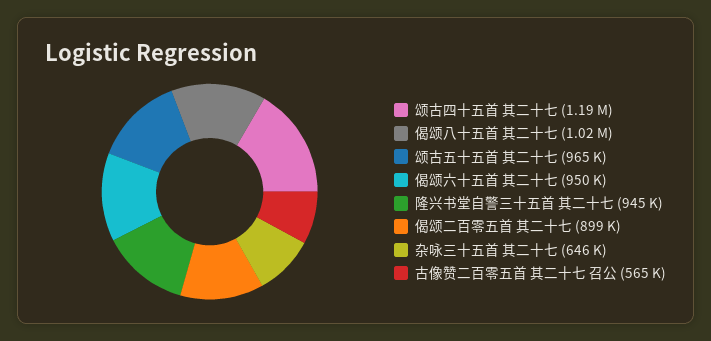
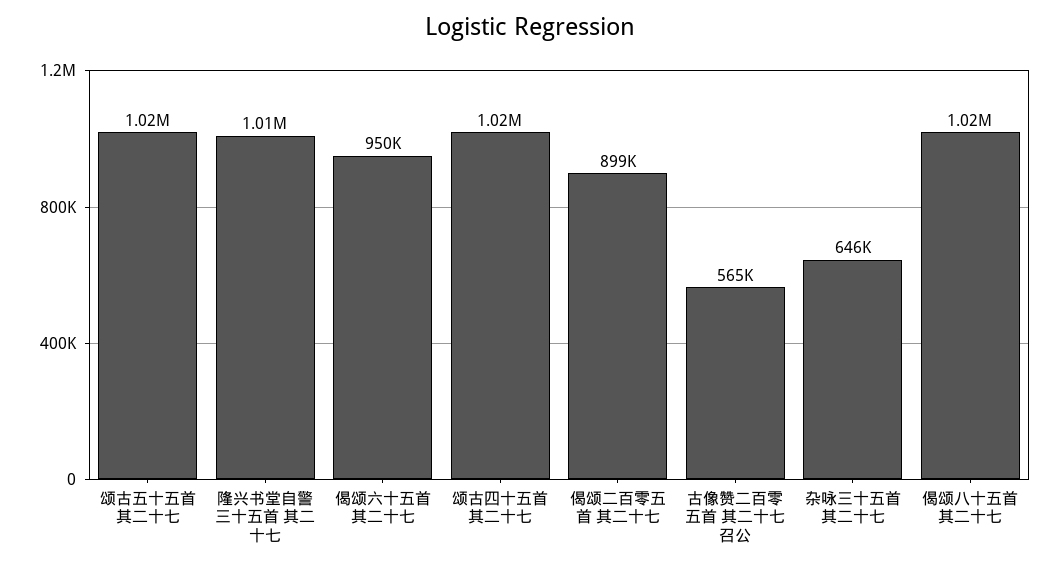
颂古四十五首 其二十七: 1190000 -> 1020000
颂古五十五首 其二十七: 965000 -> 1020000
隆兴书堂自警三十五首 其二十七: 945000 -> 1010000

